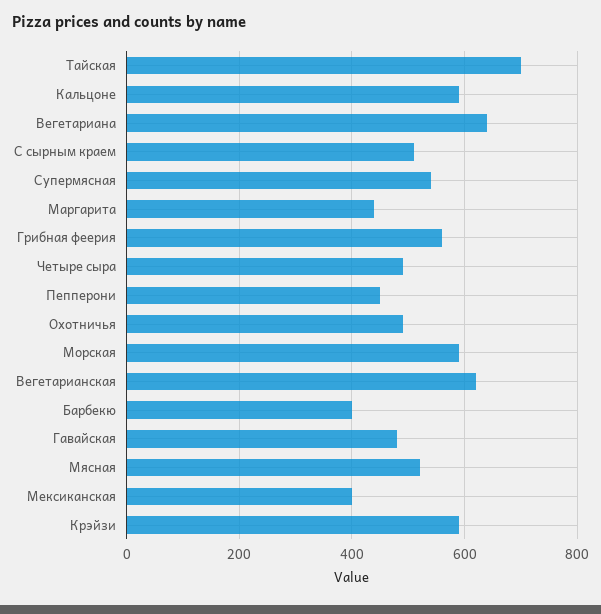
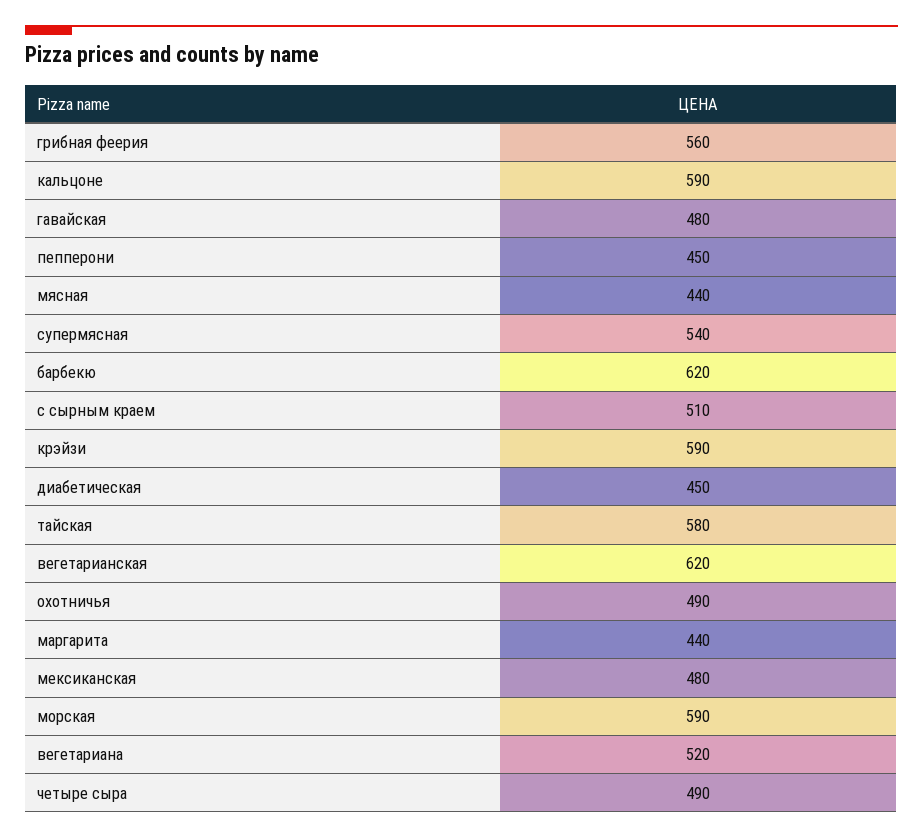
Тайская: 700 -> 580
Вегетариана: 640 -> 520
Барбекю: 400 -> 620
Мясная: 520 -> 440
Мексиканская: 400 -> 480
диабетическая: none -> 450

